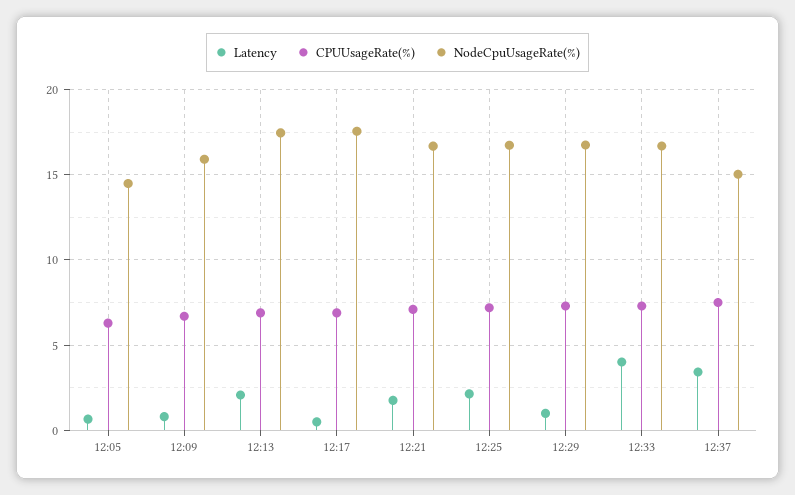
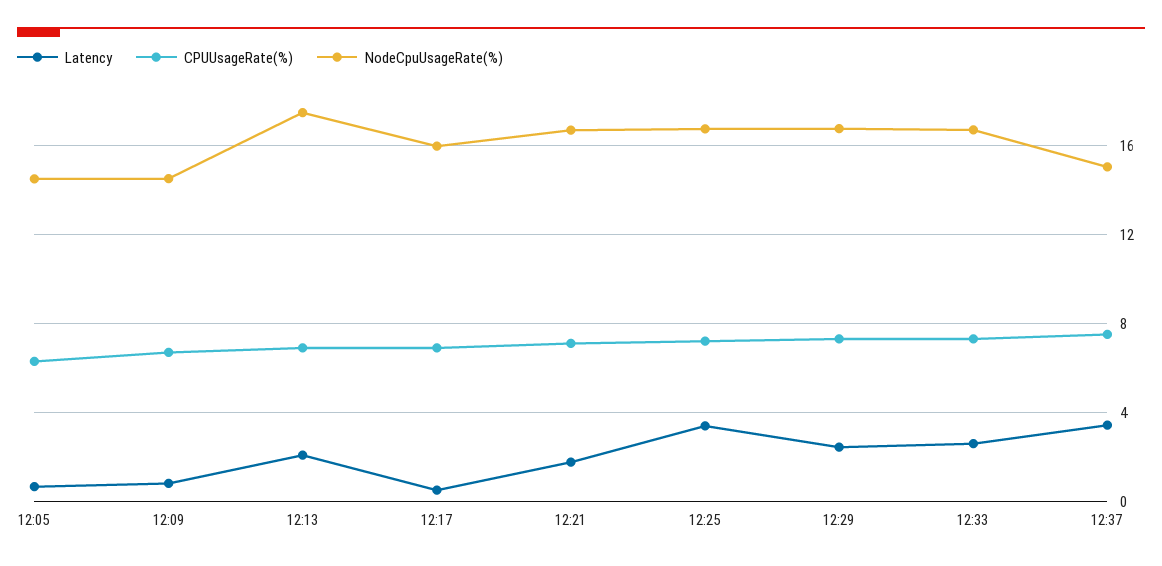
NodeCpuUsageRate(%), 12:09: 16 -> 14.5
NodeCpuUsageRate(%), 12:17: 17.5 -> 16
Latency, 12:25: 2 -> 3.5
Latency, 12:29: 1 -> 2.5
Latency, 12:33: 4 -> 2.5

